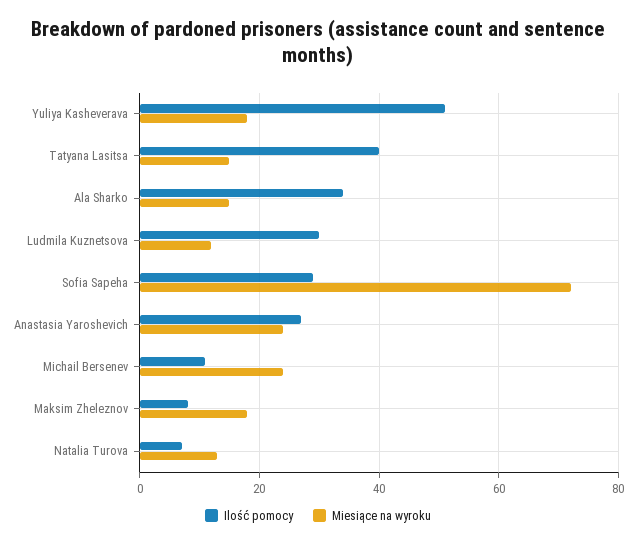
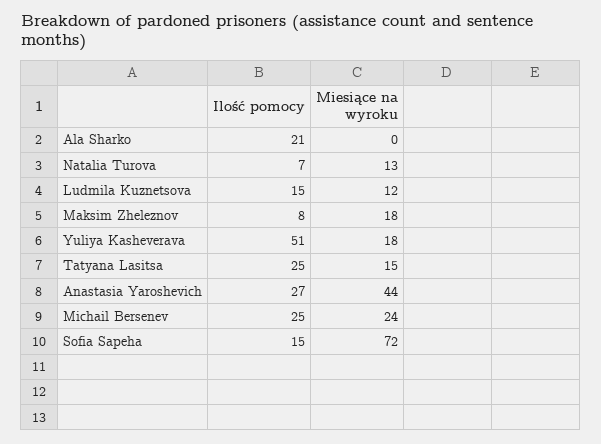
Ilość pomocy, Tatyana Lasitsa: 40 -> 25
Ilość pomocy, Ala Sharko: 35 -> 21
Miesiące na wyroku, Ala Sharko: 15 -> 0
Ilość pomocy, Ludmila Kuznetsova: 30 -> 15
Ilość pomocy, Sofia Sapeha: 30 -> 15
Miesiące na wyroku, Anastasia Yaroshevich: 25 -> 44
Ilość pomocy, Michail Bersenev: 10 -> 25

